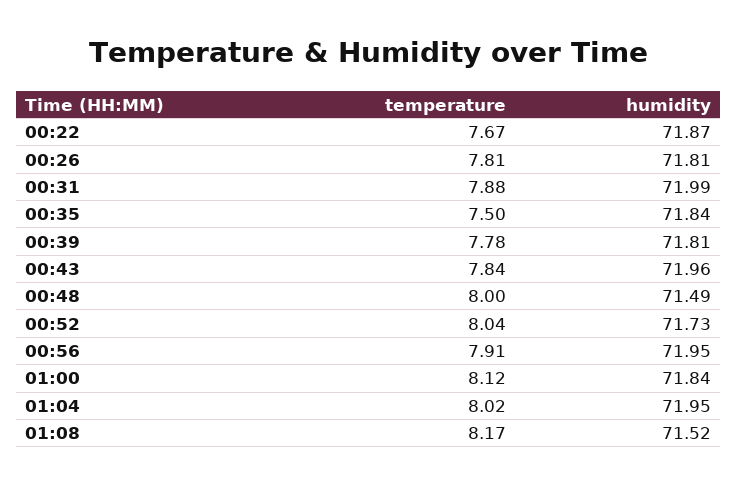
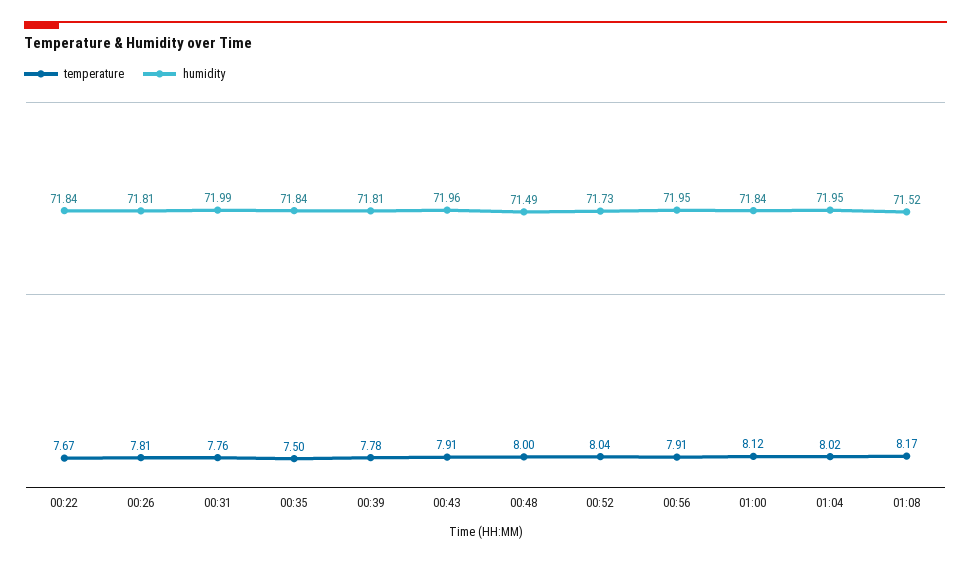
humidity, 00:22: 71.87 -> 71.84
temperature, 00:31: 7.88 -> 7.76
temperature, 00:43: 7.84 -> 7.91

